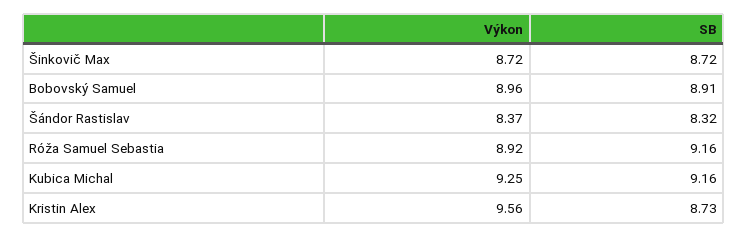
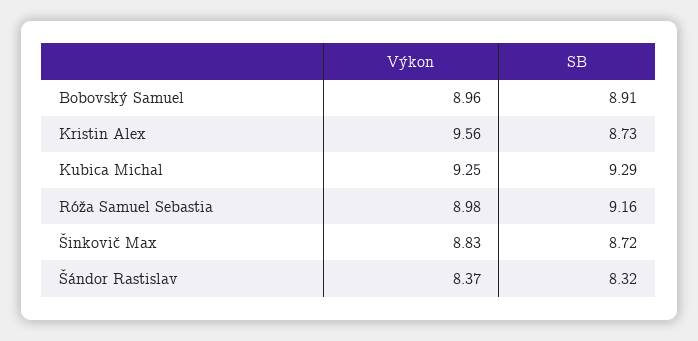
Výkon, Šinkovič Max: 8.72 -> 8.83
Výkon, Róža Samuel Sebastia: 8.92 -> 8.98
SB, Kubica Michal: 9.16 -> 9.29

